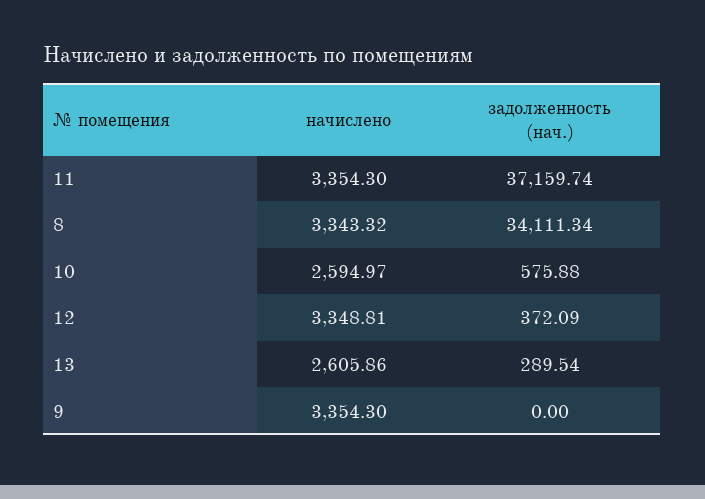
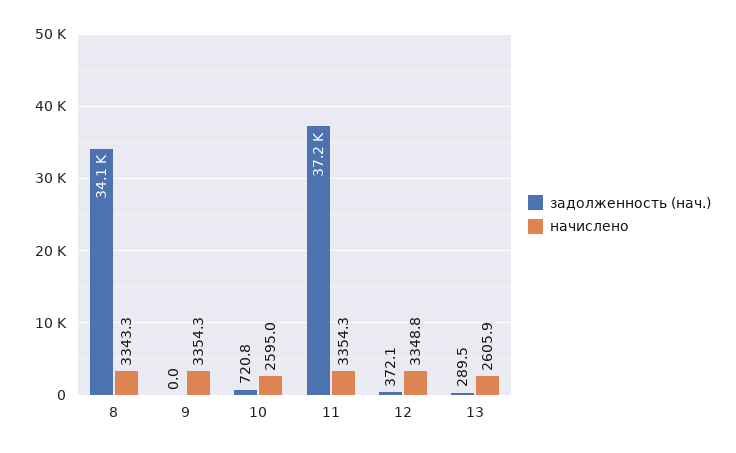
задолженность (нач.), 10: 575.88 -> 720.8

